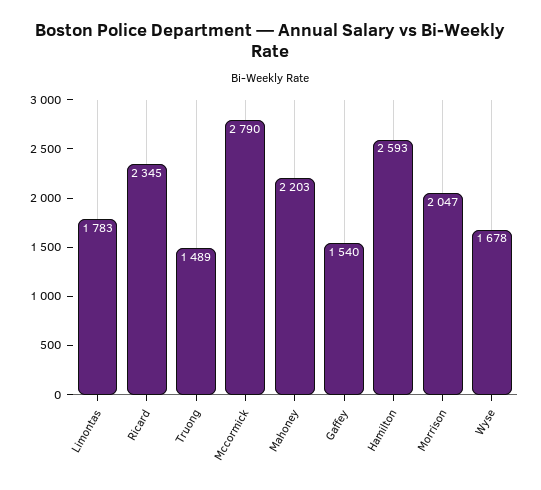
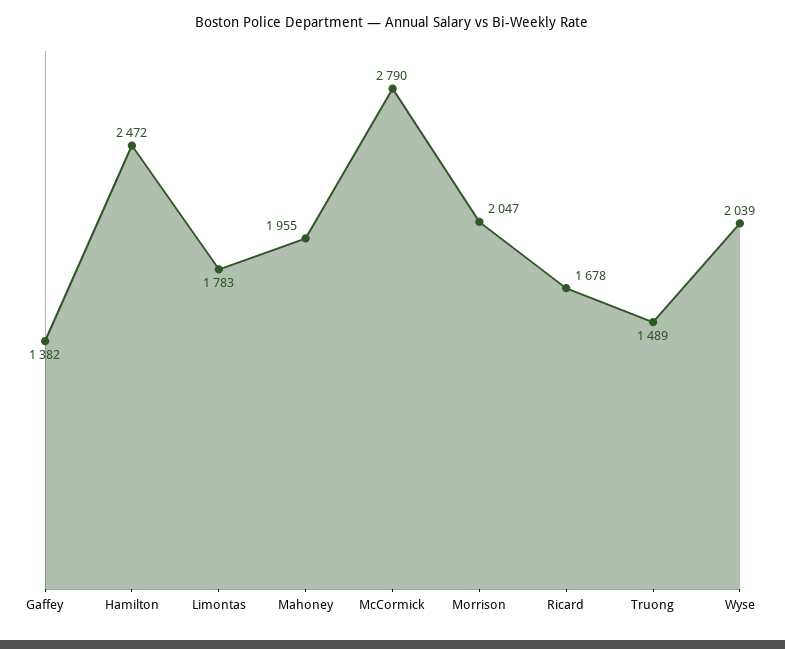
Ricard: 2345 -> 1678
Mahoney: 2203 -> 1955
Gaffey: 1540 -> 1382
Hamilton: 2593 -> 2472
Wyse: 1678 -> 2039

